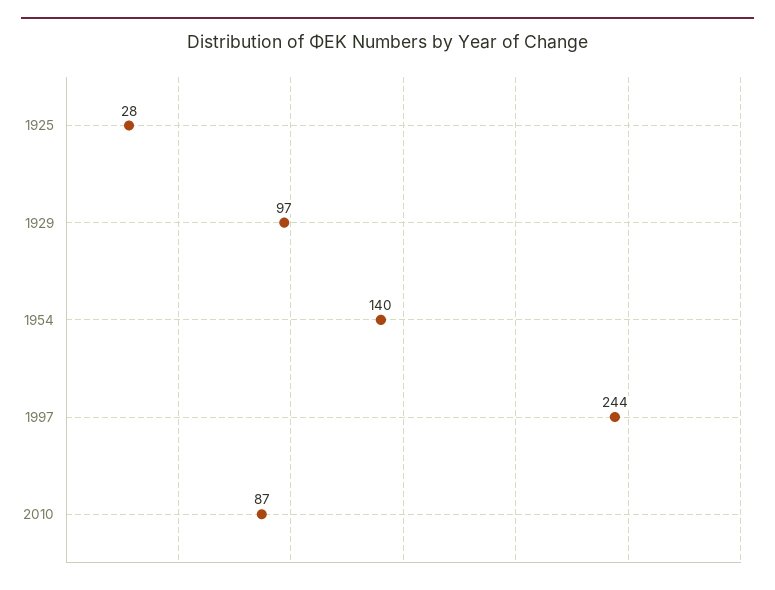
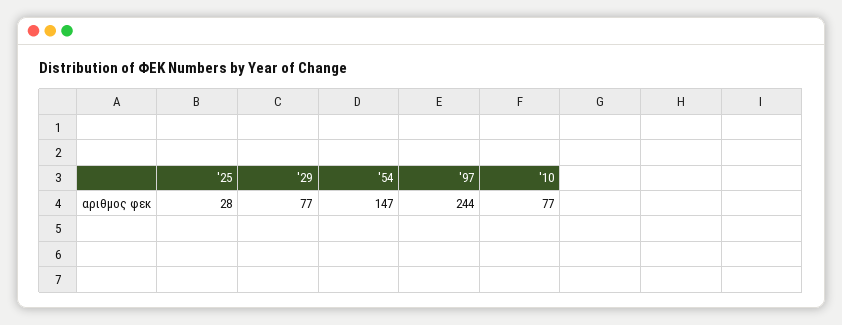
1929: 97 -> 77
1954: 140 -> 147
2010: 87 -> 77

